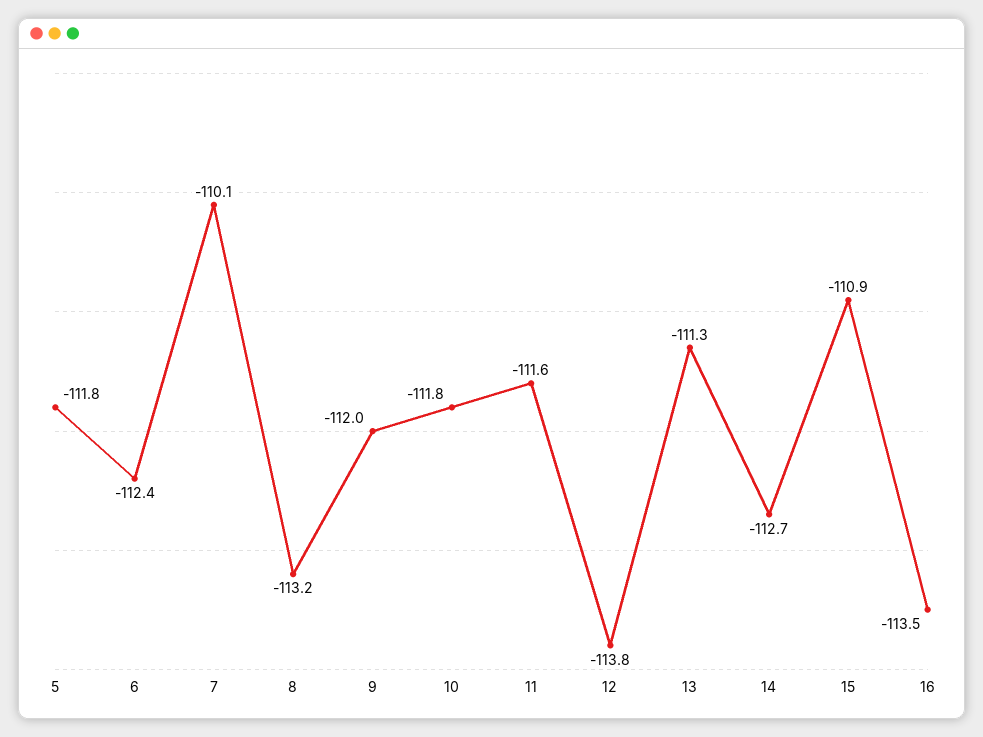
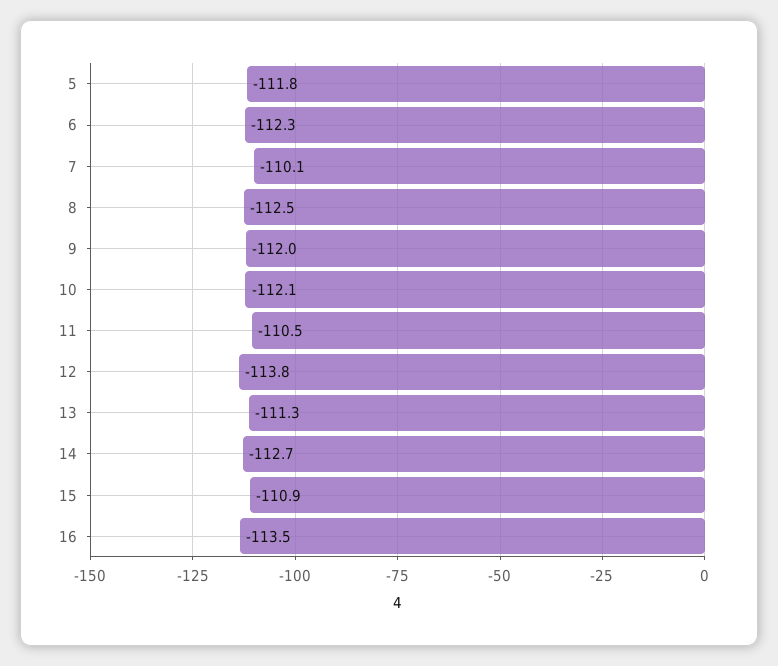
6: -112.4 -> -112.3
8: -113.2 -> -112.5
10: -111.8 -> -112.1
11: -111.6 -> -110.5

